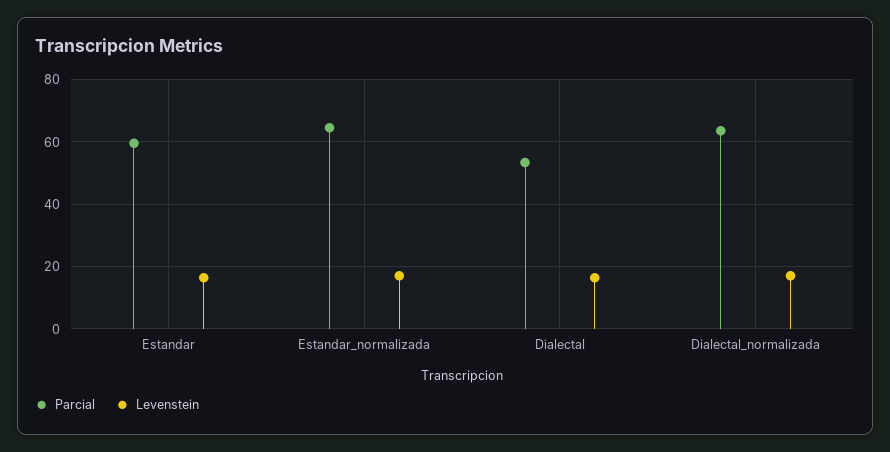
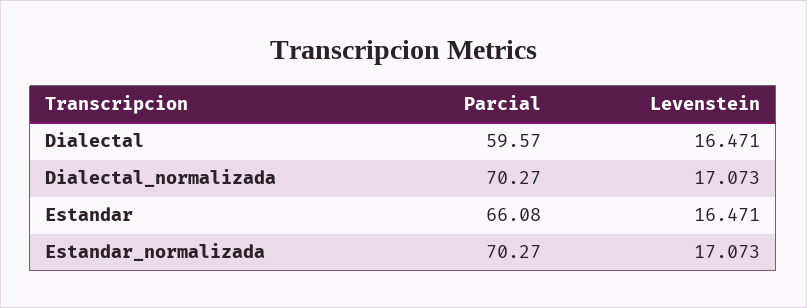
Parcial, Estandar: 60 -> 66.08
Parcial, Estandar_normalizada: 64 -> 70.27
Parcial, Dialectal: 54 -> 59.57
Parcial, Dialectal_normalizada: 64 -> 70.27

